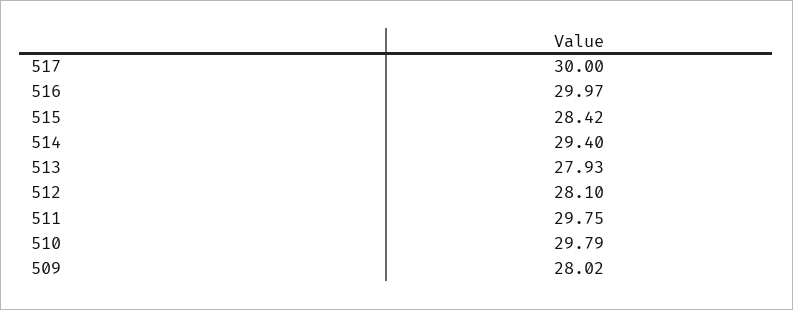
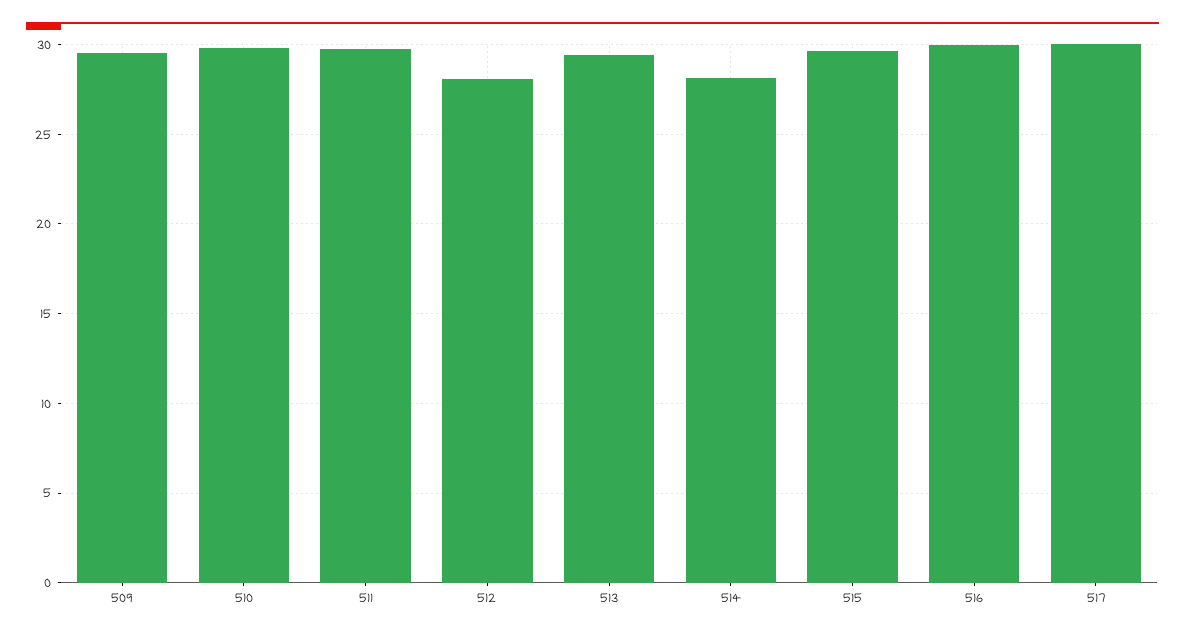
515: 28.42 -> 29.5
514: 29.4 -> 28
513: 27.93 -> 29.5
509: 28.02 -> 29.5

